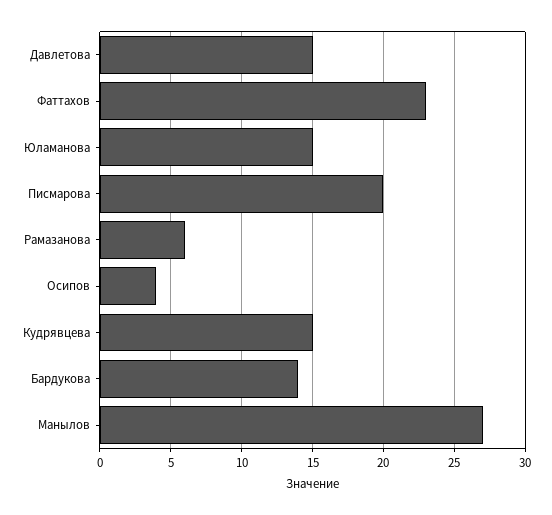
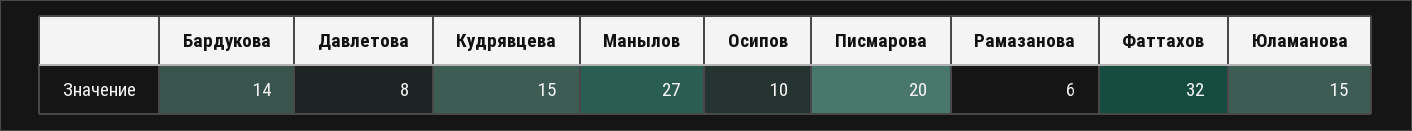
Давлетова: 15 -> 8
Фаттахов: 23 -> 32
Осипов: 4 -> 10

